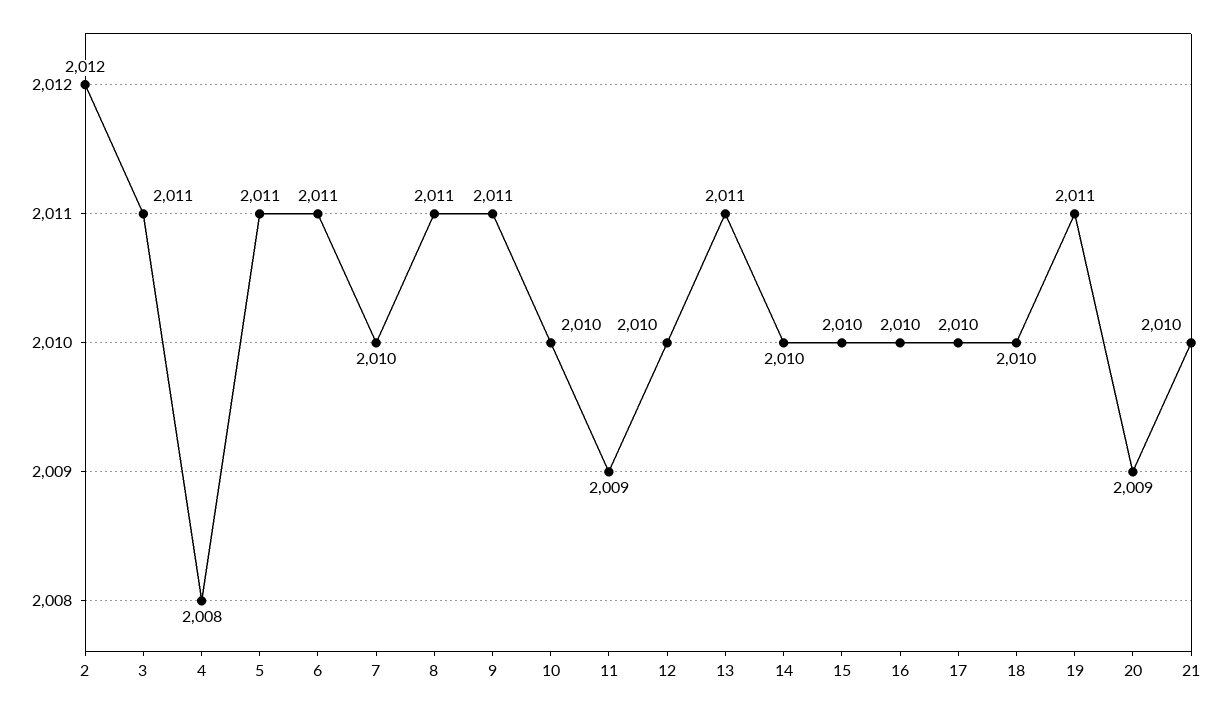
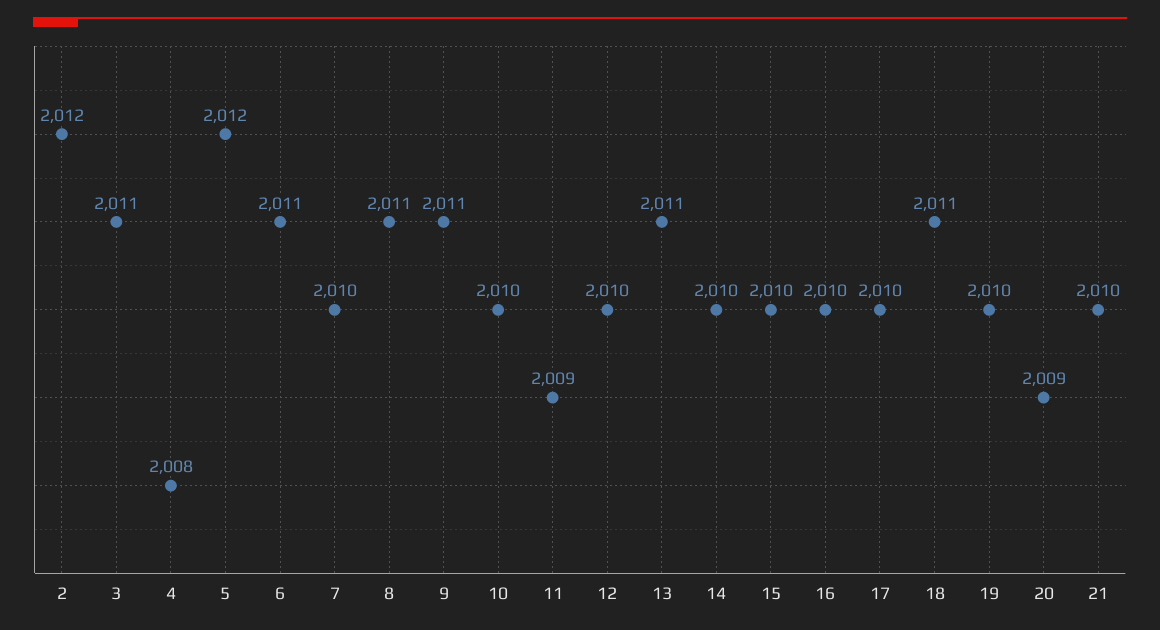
5: 2011 -> 2012
18: 2010 -> 2011
19: 2011 -> 2010

